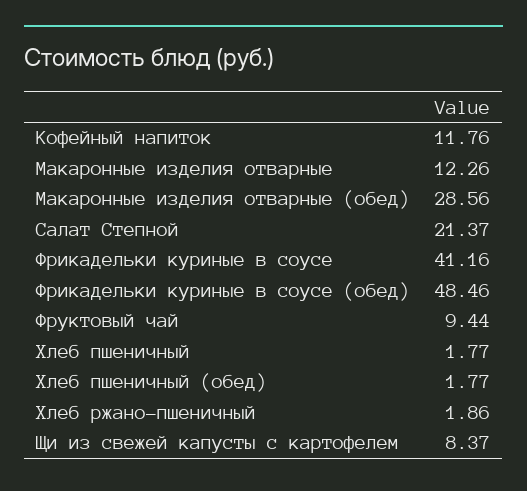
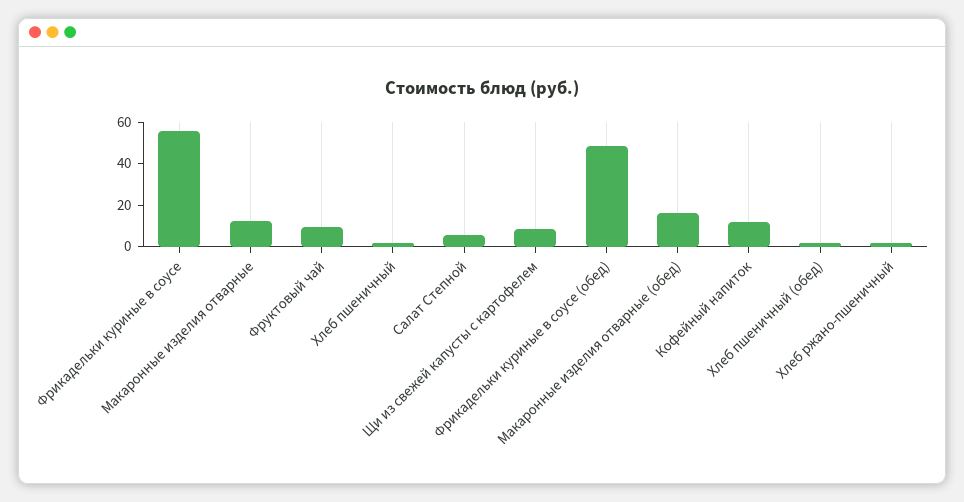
Макаронные изделия отварные (обед): 28.56 -> 15
Салат Степной: 21.37 -> 5
Фрикадельки куриные в соусе: 41.16 -> 55

